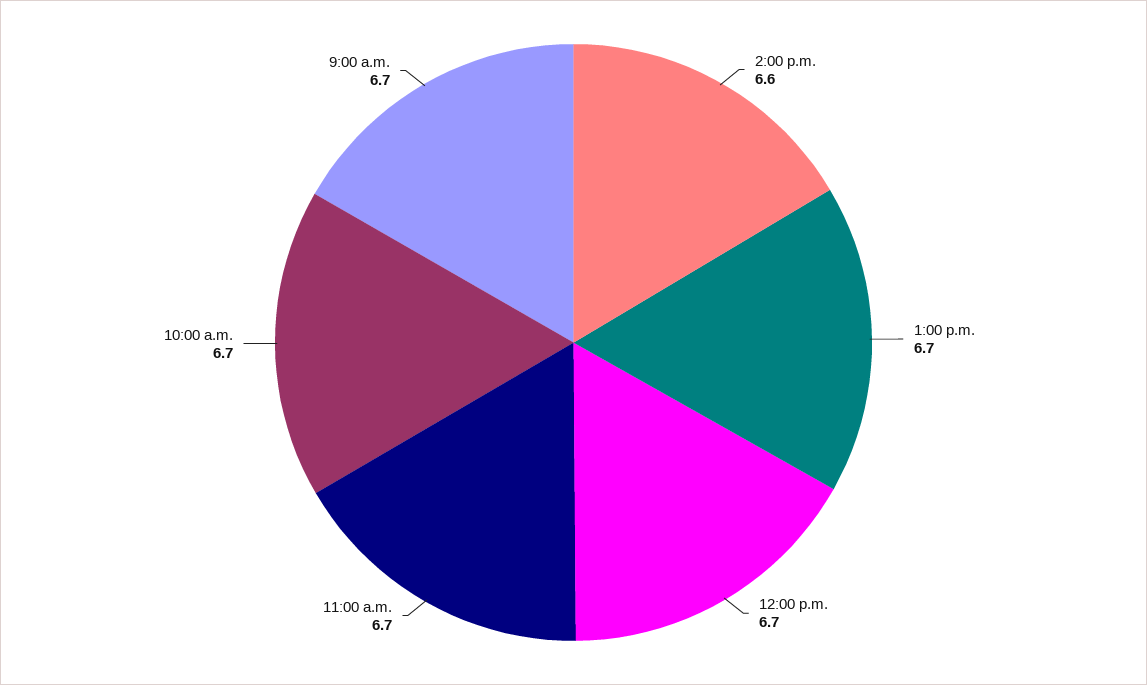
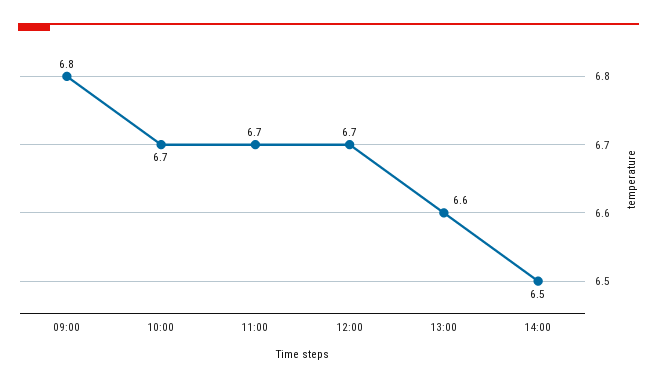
2:00 p.m.: 6.6 -> 6.5
1:00 p.m.: 6.7 -> 6.6
9:00 a.m.: 6.7 -> 6.8

